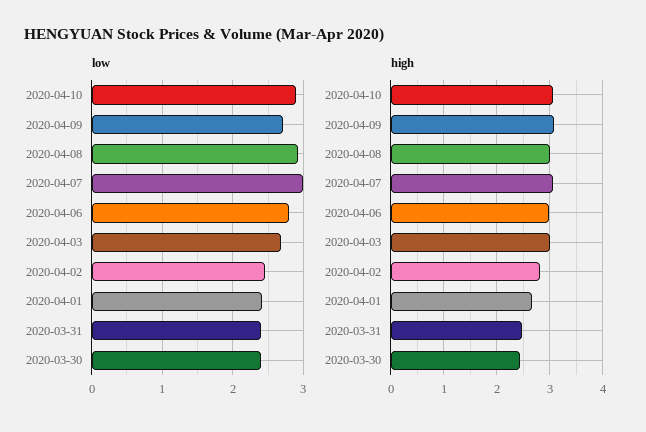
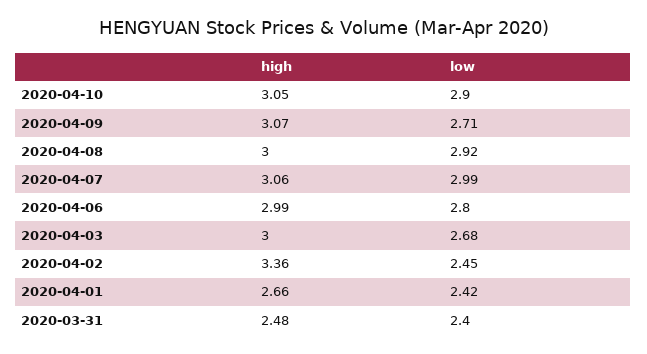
low, 2020-03-30: 2.4 -> none
high, 2020-04-02: 2.8 -> 3.36
high, 2020-03-30: 2.4 -> none

